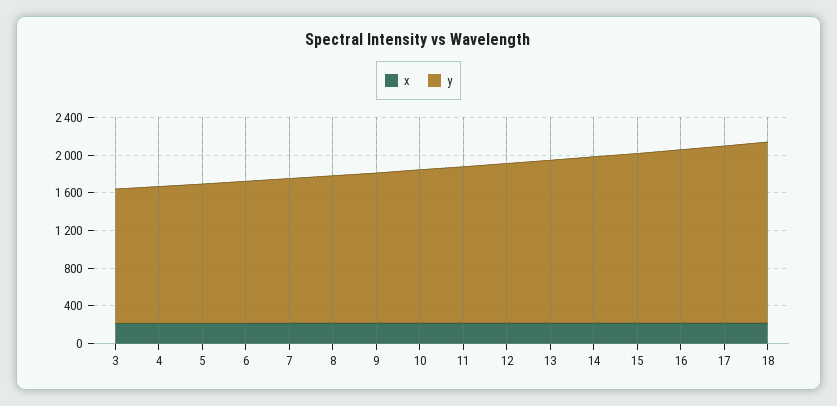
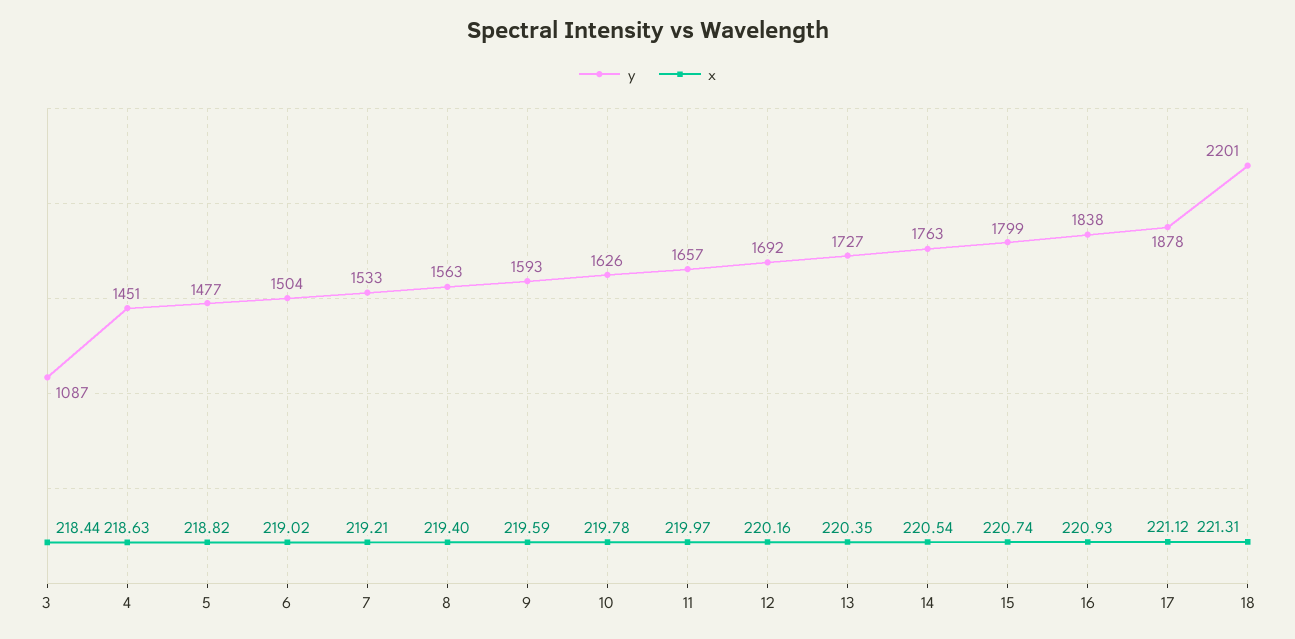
y, 3: 1400 -> 1087
y, 18: 1900 -> 2201

